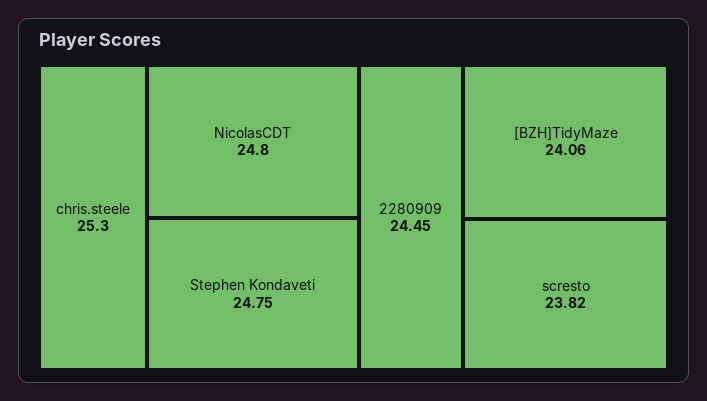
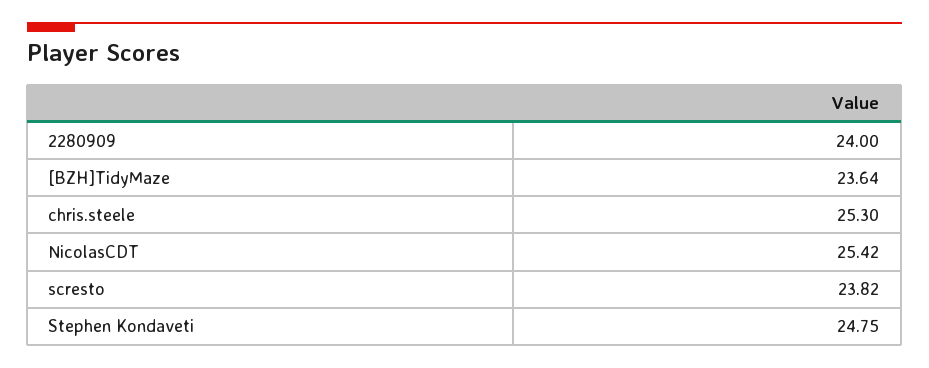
NicolasCDT: 24.8 -> 25.42
2280909: 24.45 -> 24
[BZH]TidyMaze: 24.06 -> 23.64

